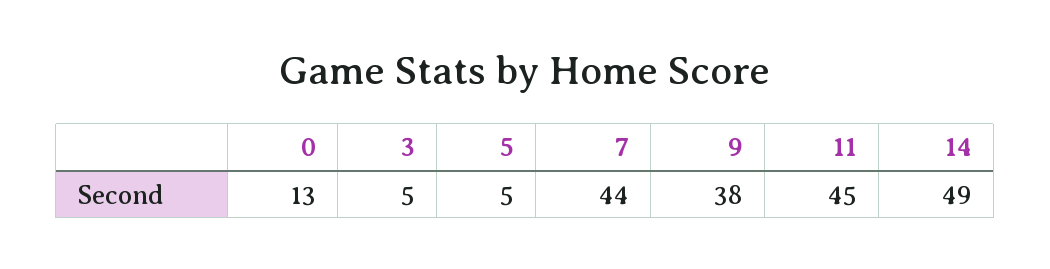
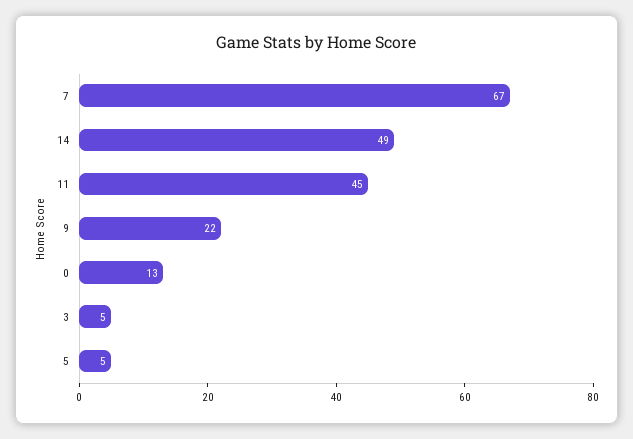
7: 44 -> 67
9: 38 -> 22

